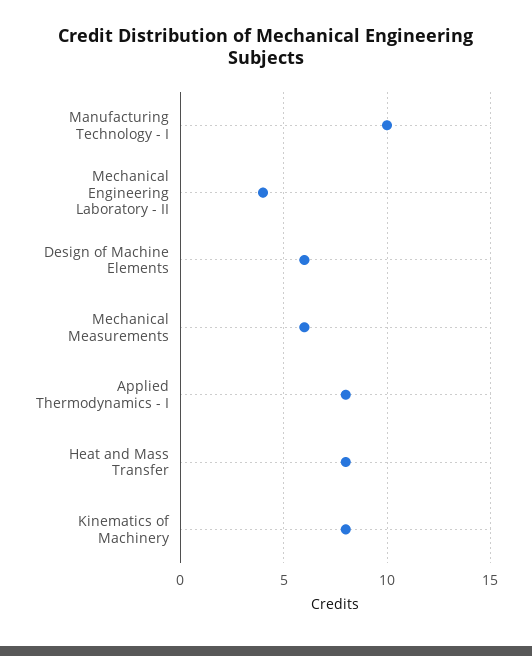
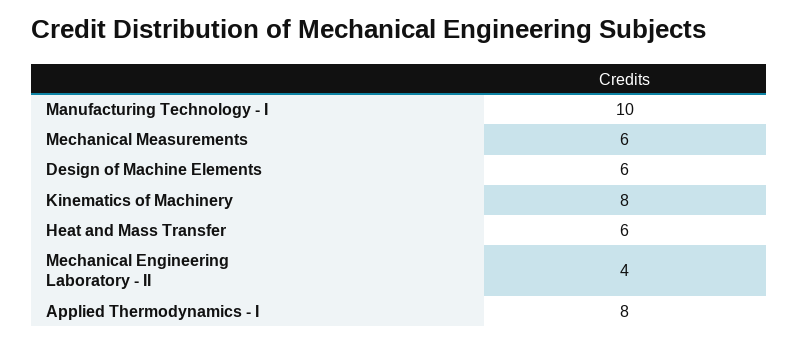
Heat and Mass Transfer: 8 -> 6

